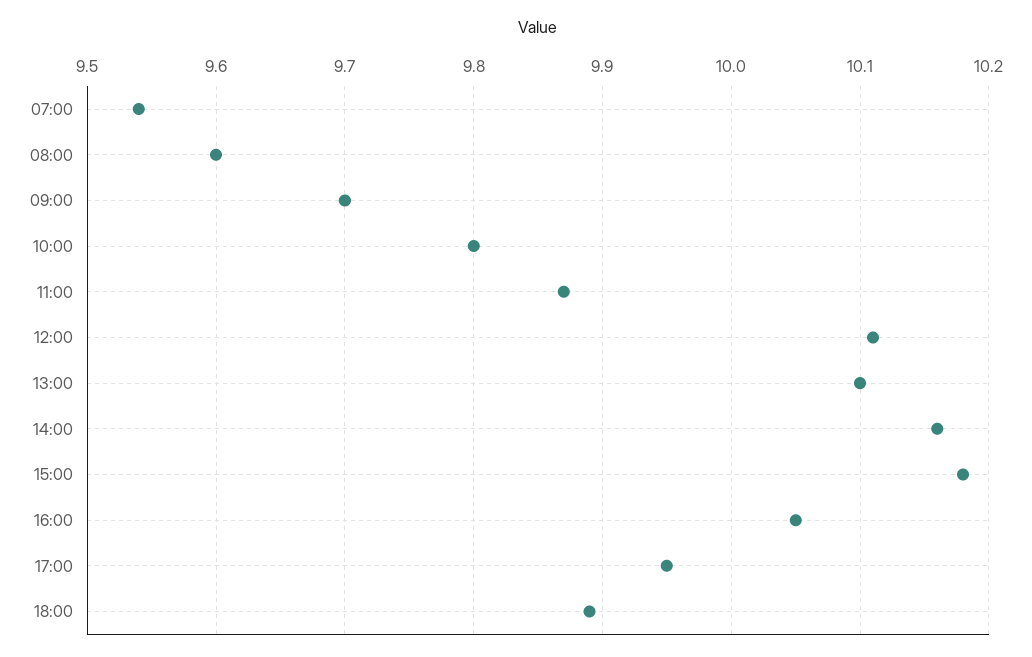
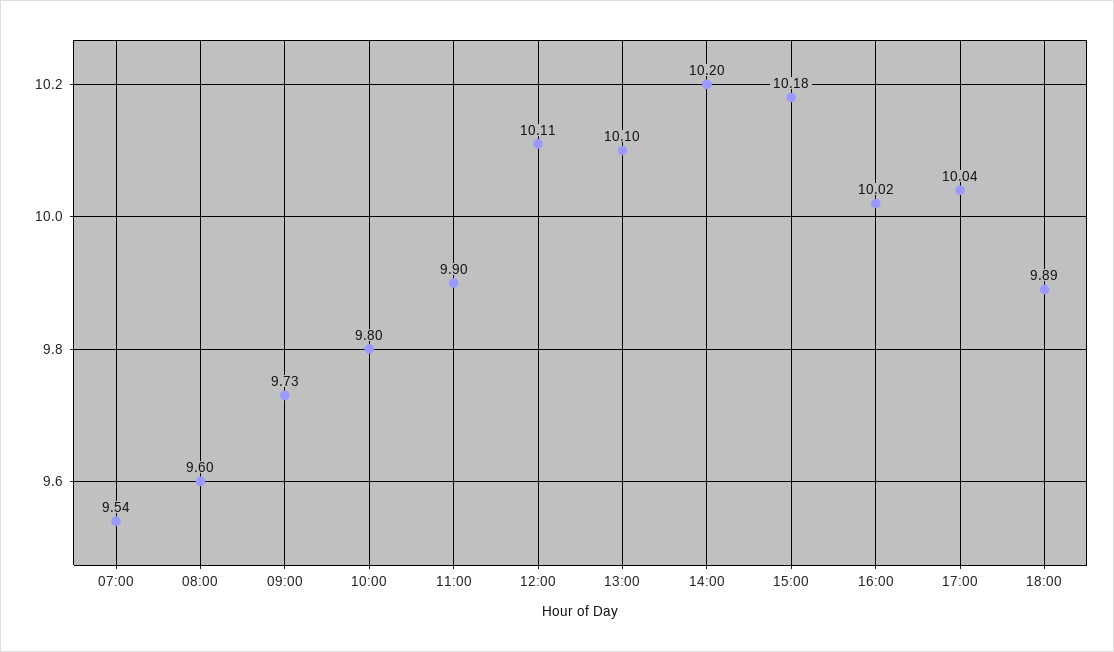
09:00: 9.7 -> 9.73
11:00: 9.87 -> 9.9
14:00: 10.16 -> 10.2
16:00: 10.05 -> 10.02
17:00: 9.95 -> 10.04

